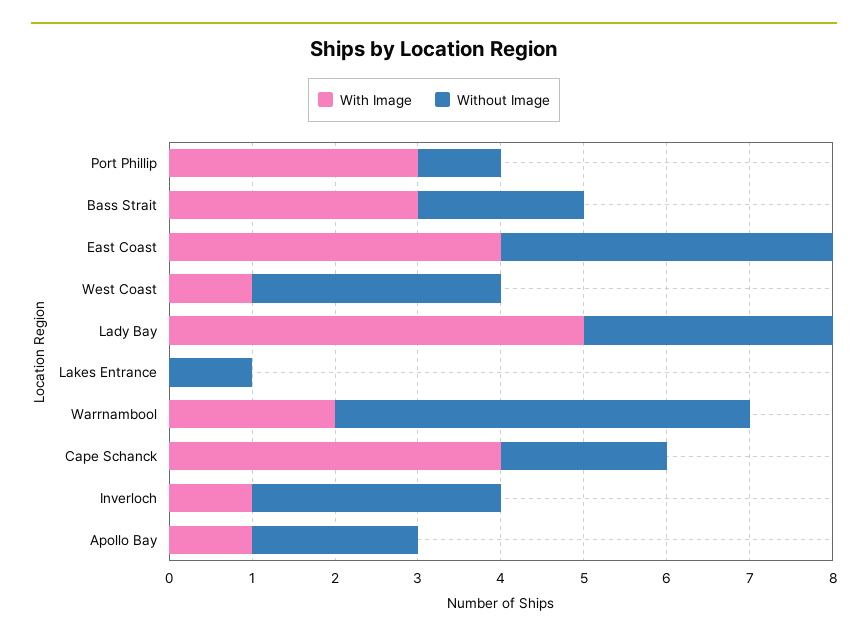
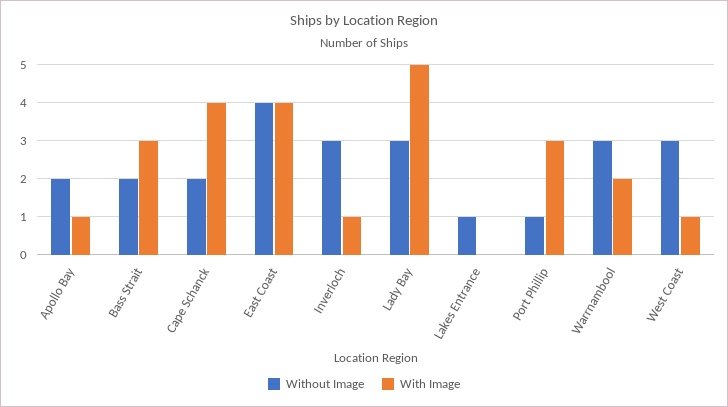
Without Image, Warrnambool: 5 -> 3

